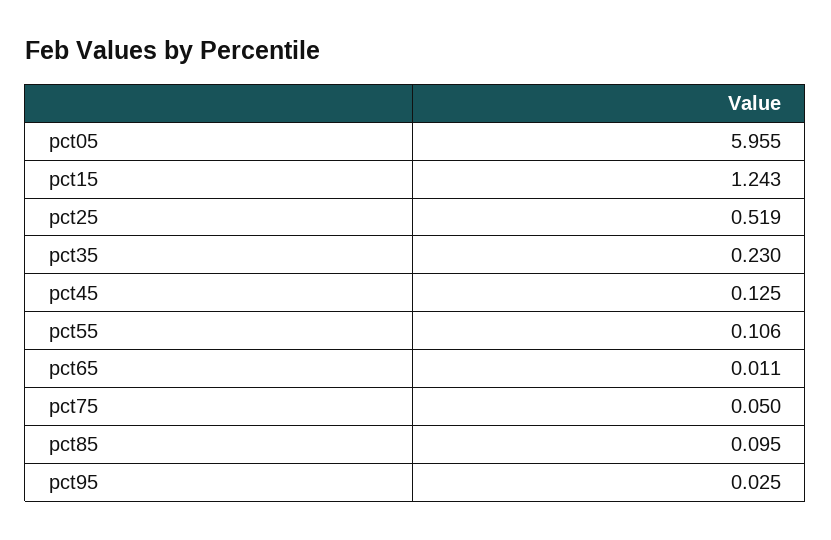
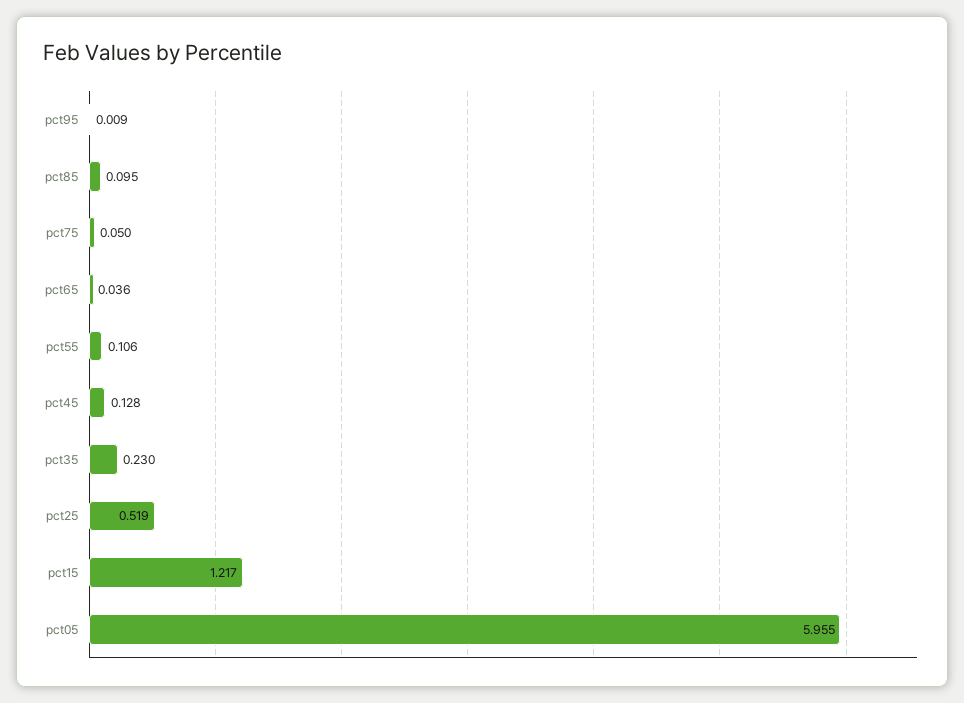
pct15: 1.243 -> 1.217
pct45: 0.125 -> 0.128
pct65: 0.011 -> 0.036
pct95: 0.025 -> 0.009

